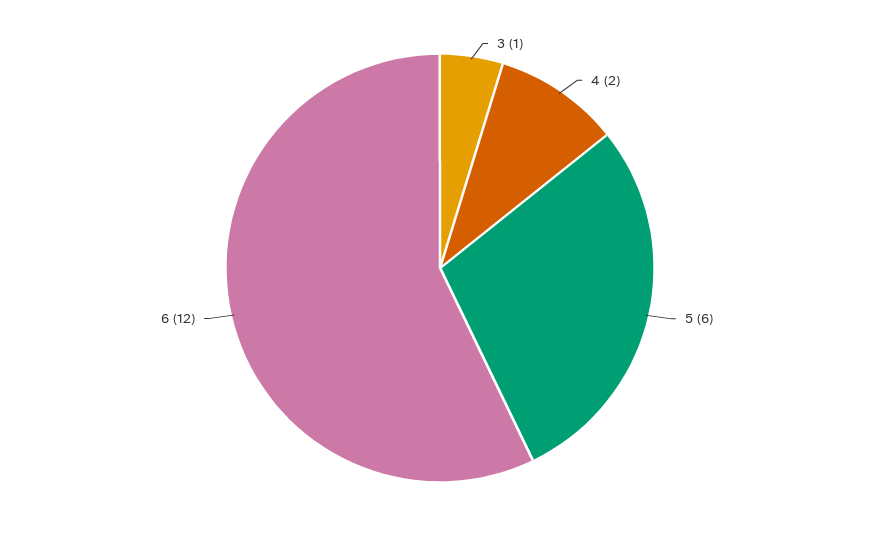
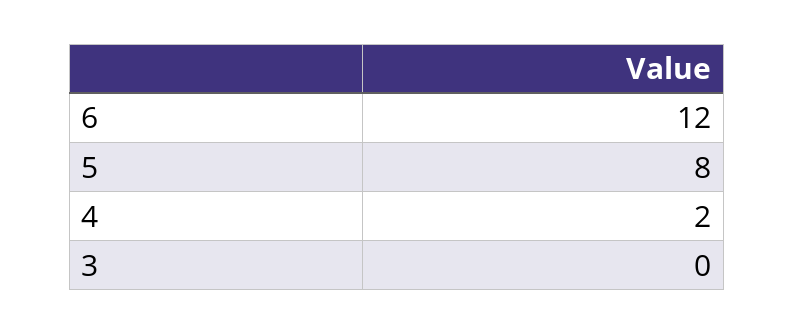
3: 1 -> 0
5: 6 -> 8

